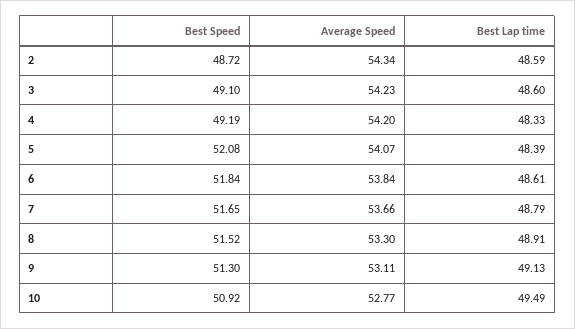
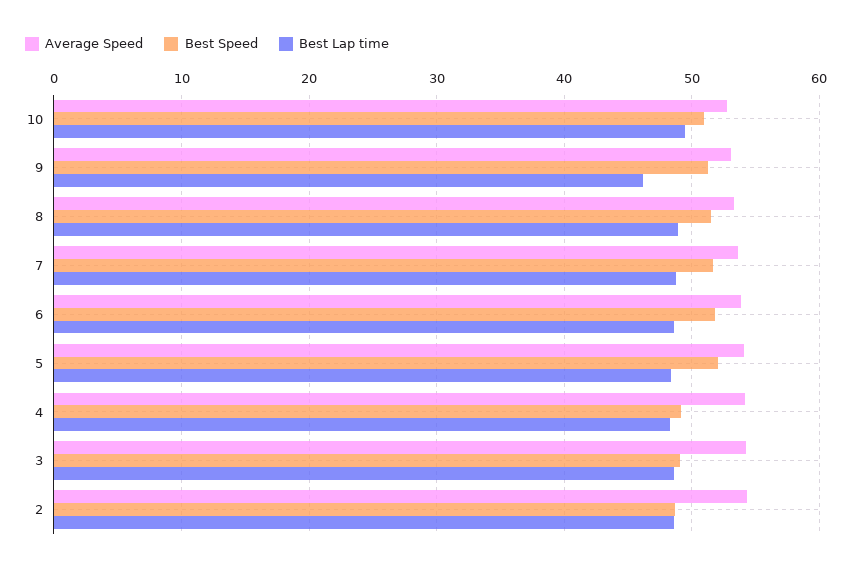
Best Lap time, 9: 49.13 -> 46

